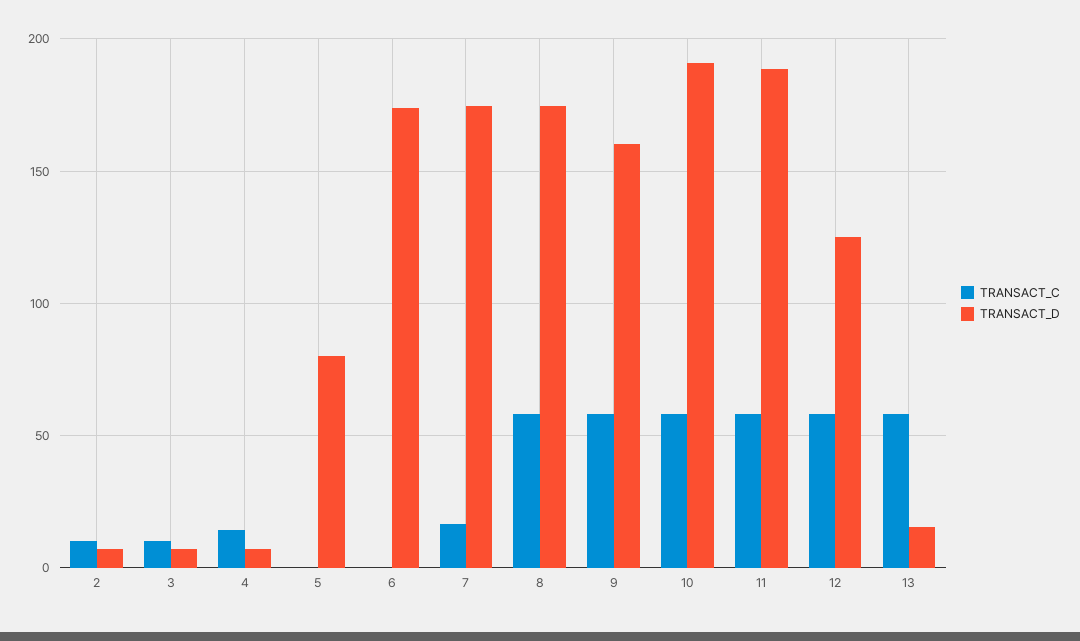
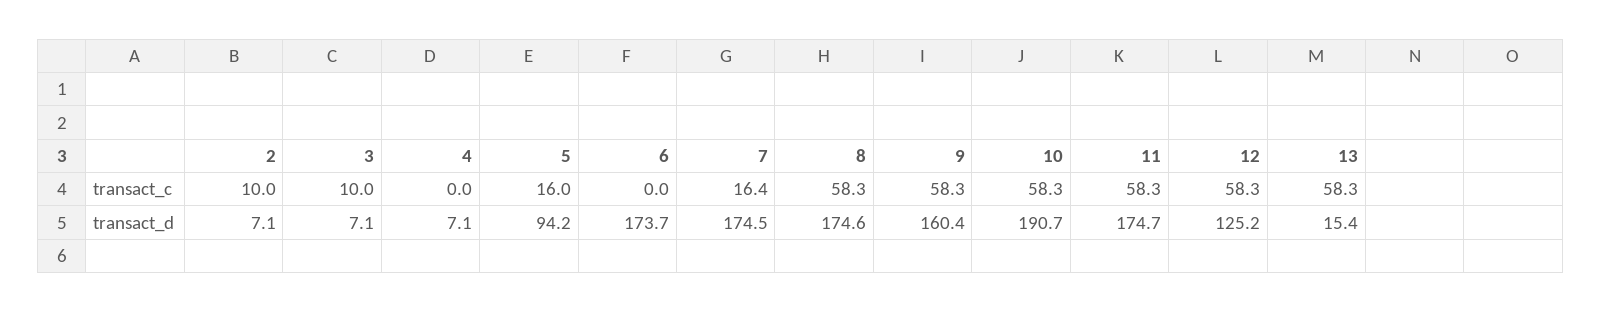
TRANSACT_C, 4: 15 -> 0
TRANSACT_C, 5: 0 -> 16
TRANSACT_D, 5: 80 -> 94.2
TRANSACT_D, 11: 190 -> 174.7

